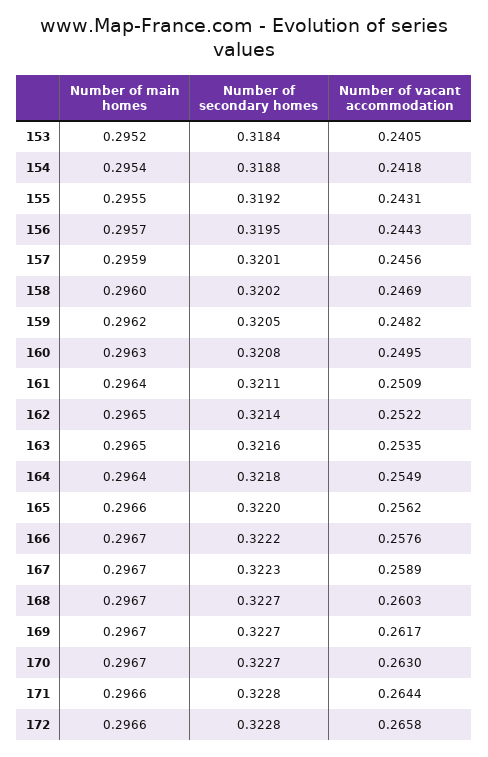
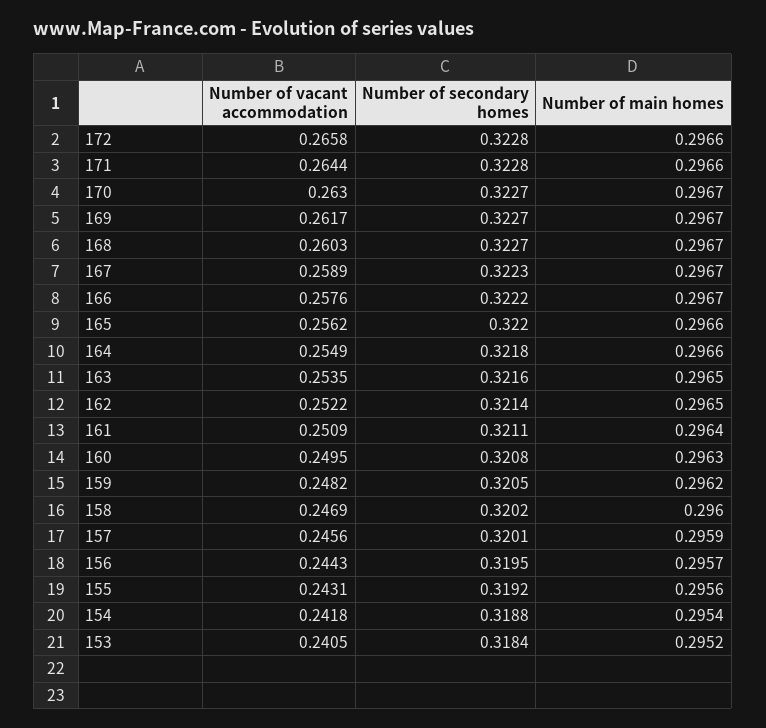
Number of main homes, 155: 0.2955 -> 0.2956
Number of main homes, 164: 0.2964 -> 0.2966

